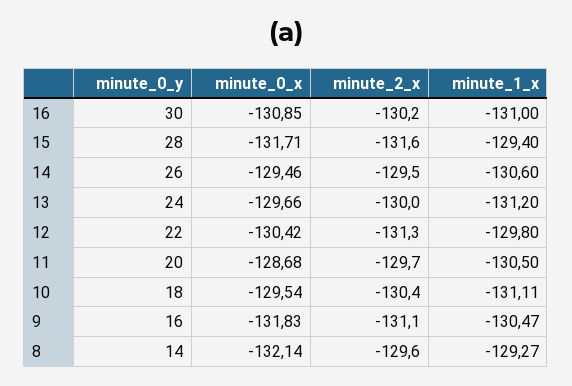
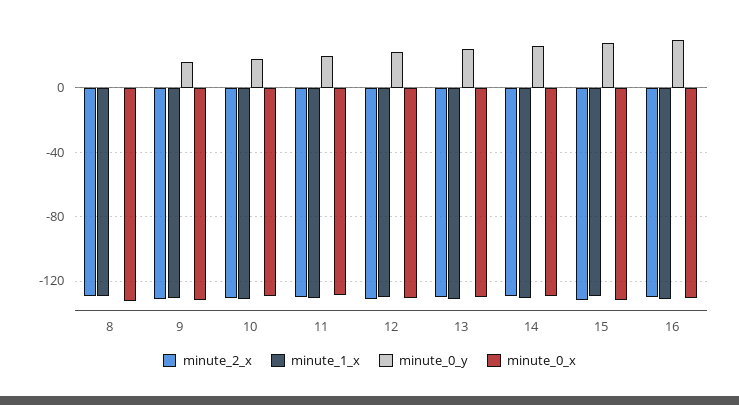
minute_0_y, 8: 14 -> 0

